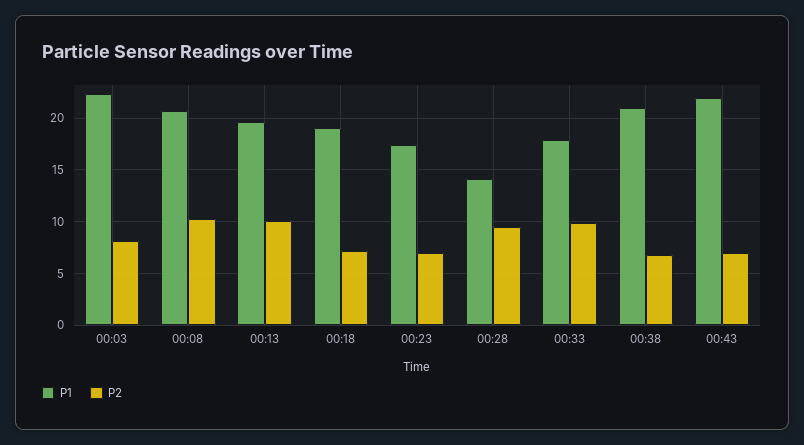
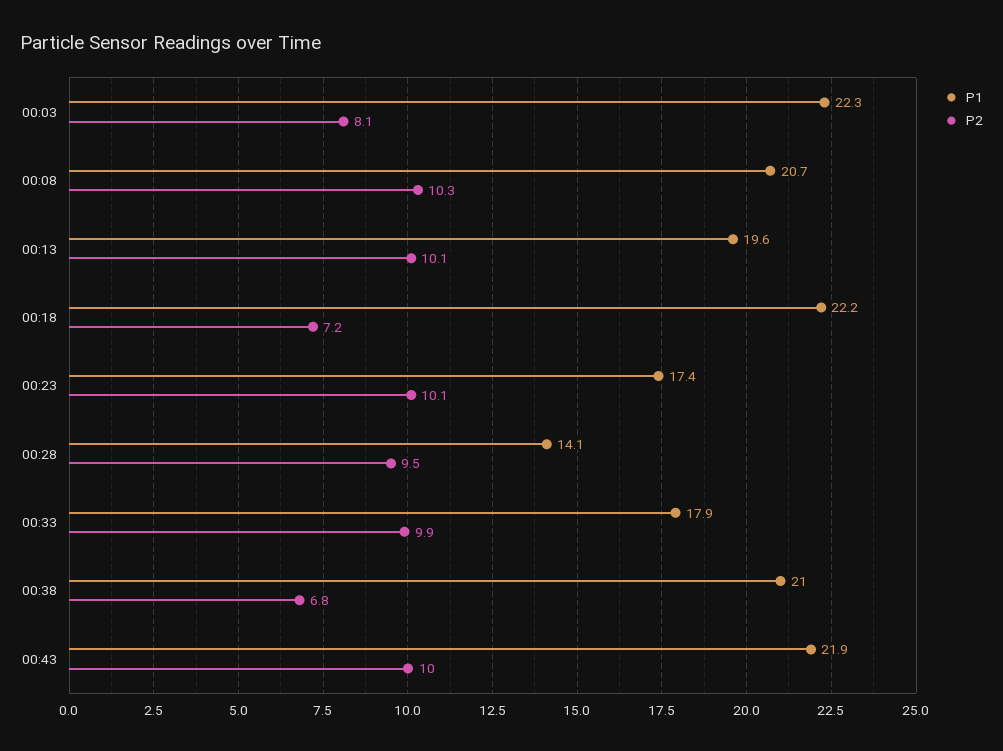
P1, 00:18: 19 -> 22.2
P2, 00:23: 7 -> 10.1
P2, 00:43: 7 -> 10

